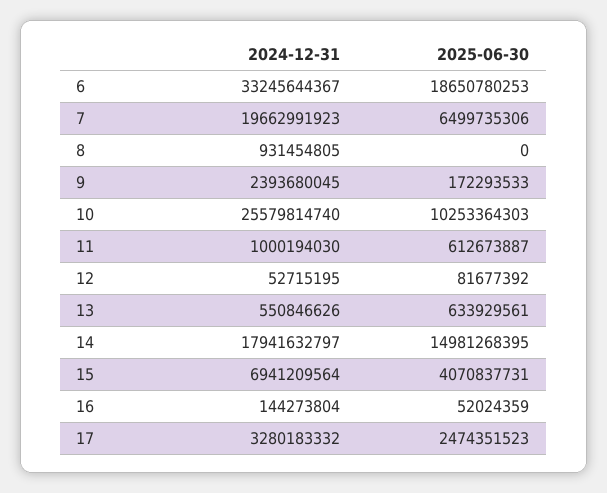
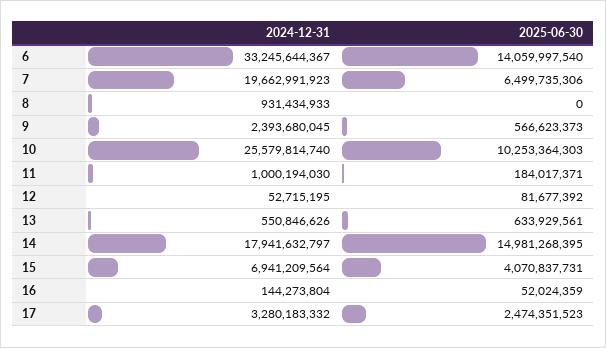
2025-06-30, 6: 18650780253 -> 14059997540
2024-12-31, 8: 931454805 -> 931434933
2025-06-30, 9: 172293533 -> 566623373
2025-06-30, 11: 612673887 -> 184017371

